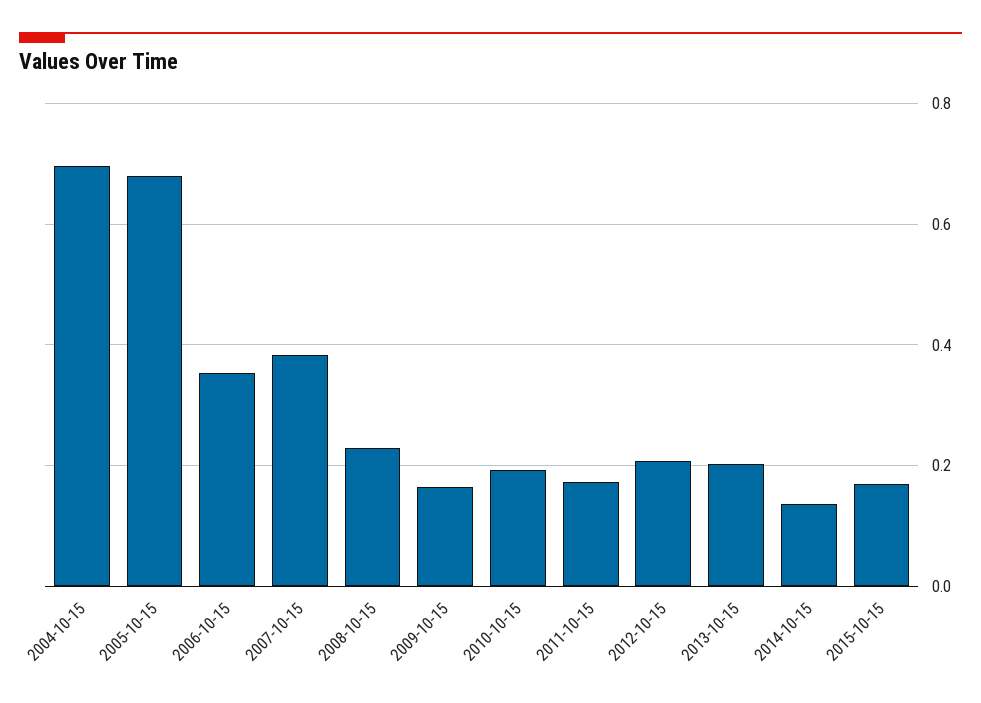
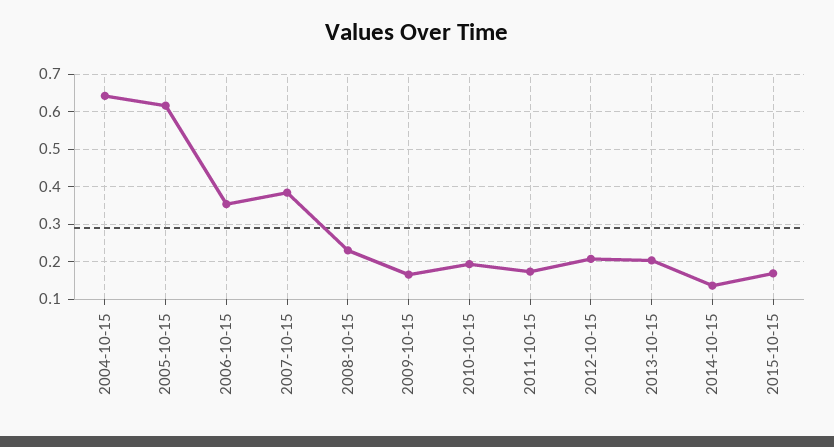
2004-10-15: 0.7 -> 0.64
2005-10-15: 0.68 -> 0.62

